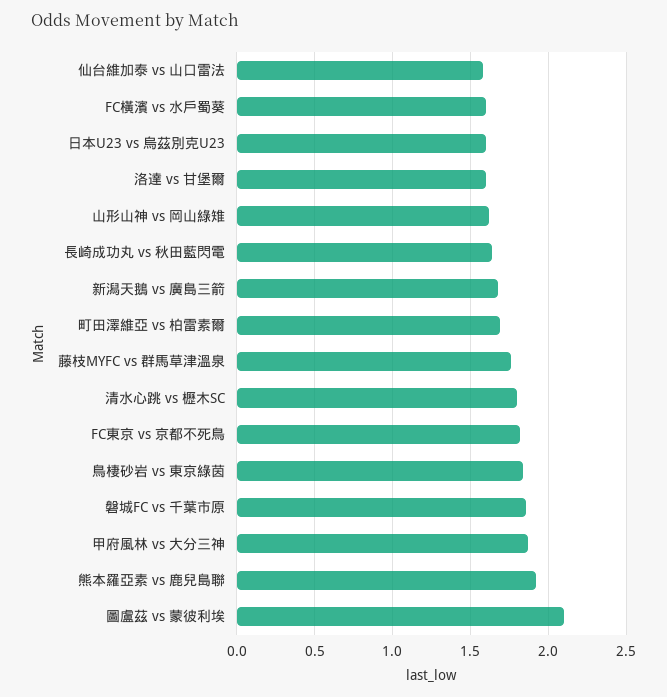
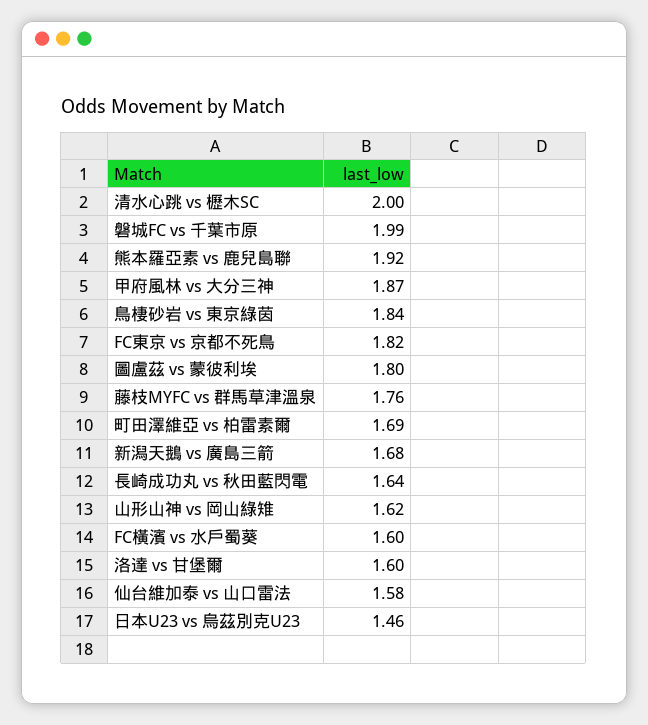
日本U23 vs 烏茲別克U23: 1.6 -> 1.46
清水心跳 vs 櫪木SC: 1.8 -> 2
磐城FC vs 千葉市原: 1.85 -> 1.99
圖盧茲 vs 蒙彼利埃: 2.1 -> 1.8

